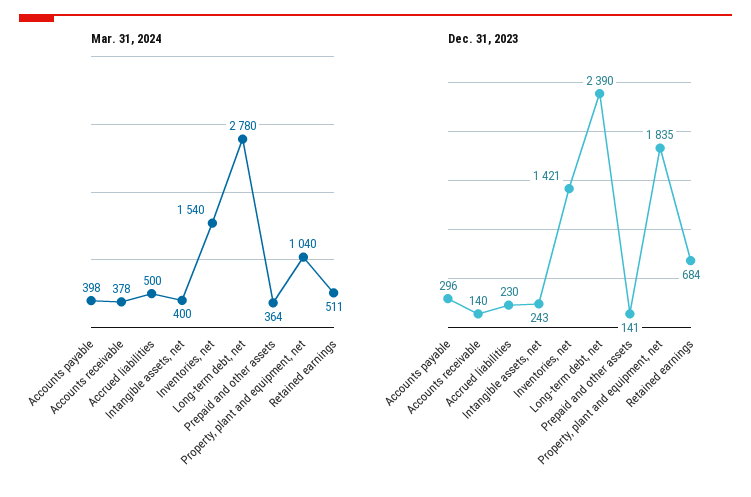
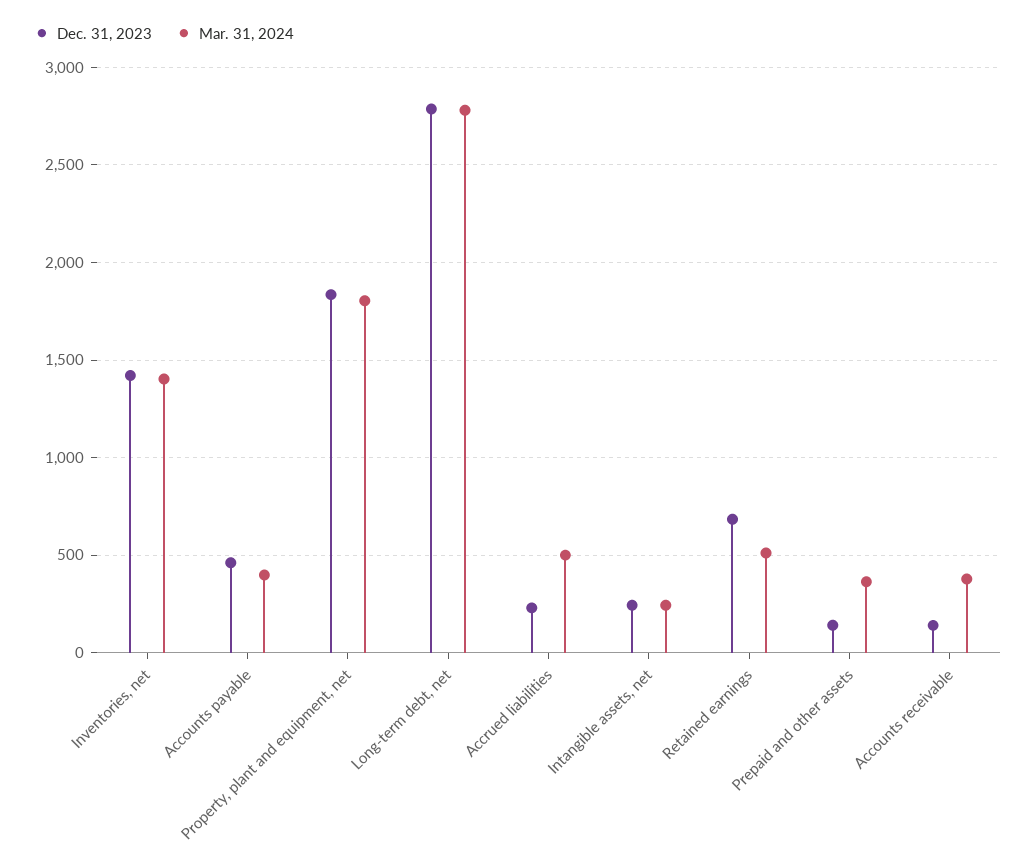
Mar. 31, 2024, Intangible assets, net: 400 -> 250
Mar. 31, 2024, Inventories, net: 1540 -> 1400
Mar. 31, 2024, Property, plant and equipment, net: 1040 -> 1800
Dec. 31, 2023, Accounts payable: 296 -> 450
Dec. 31, 2023, Long-term debt, net: 2390 -> 2800

